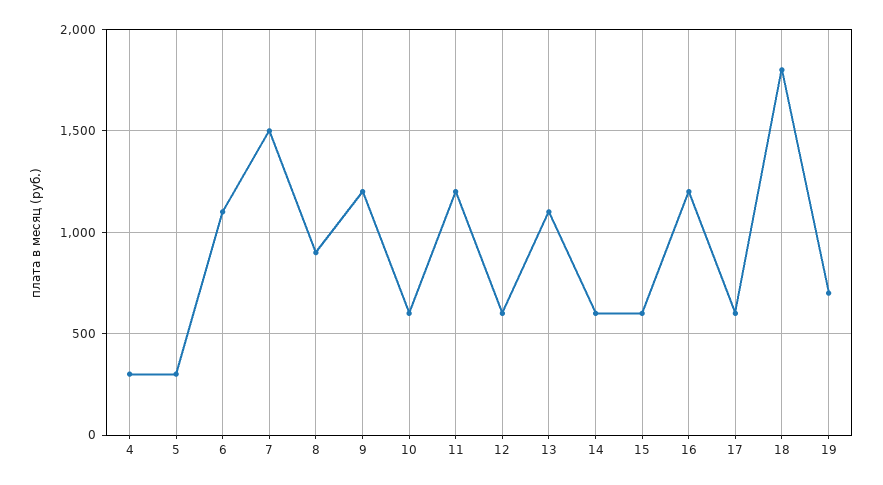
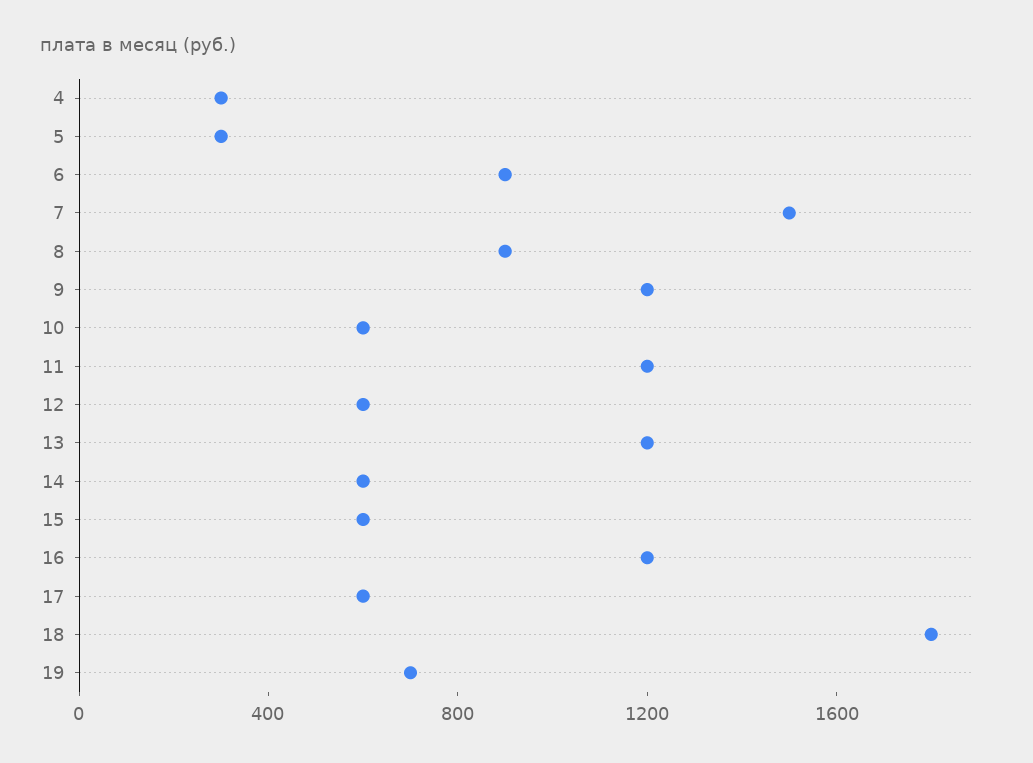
6: 1100 -> 900
13: 1100 -> 1200

